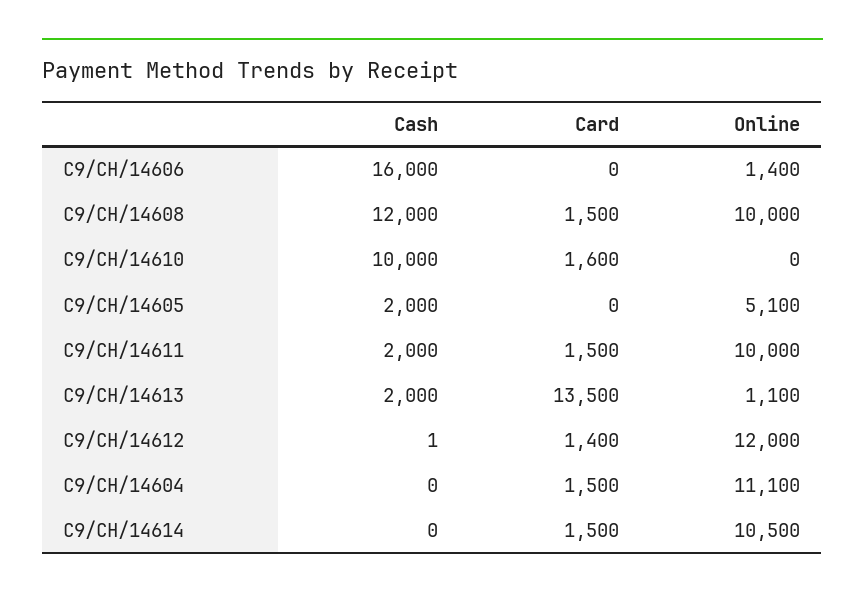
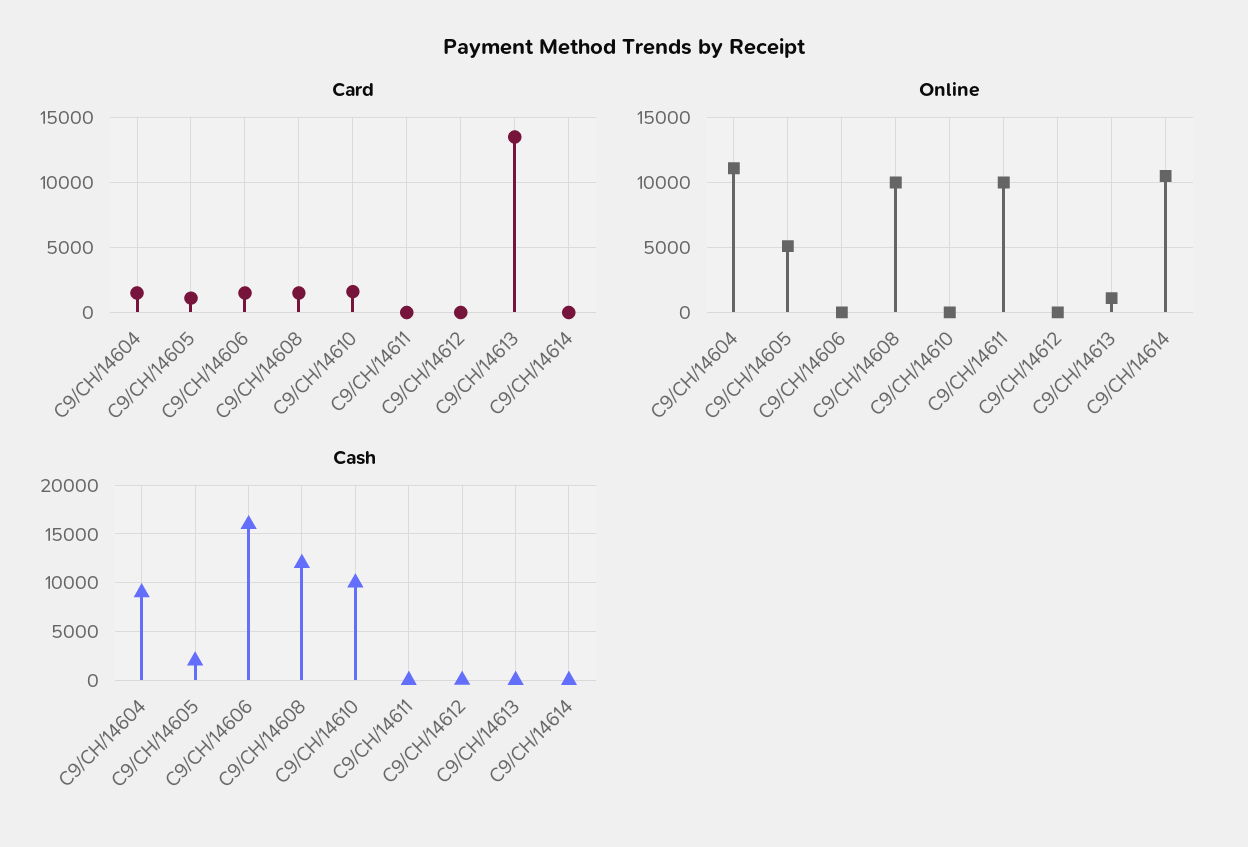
Card, C9/CH/14606: 0 -> 1500
Online, C9/CH/14606: 1400 -> 0
Card, C9/CH/14605: 0 -> 1000
Cash, C9/CH/14611: 2000 -> 0
Card, C9/CH/14611: 1500 -> 0
Cash, C9/CH/14613: 2000 -> 0
Card, C9/CH/14612: 1400 -> 0
Online, C9/CH/14612: 12000 -> 0
Cash, C9/CH/14604: 0 -> 9000
Card, C9/CH/14614: 1500 -> 0

